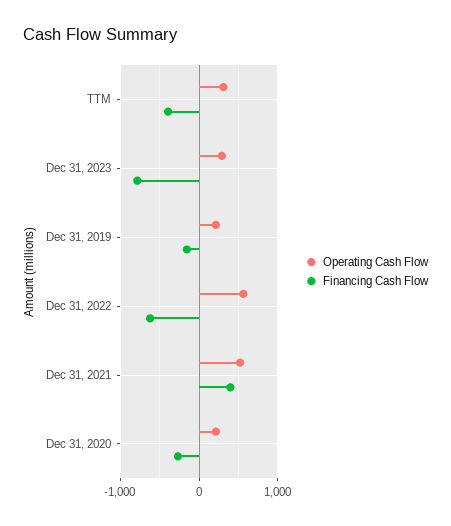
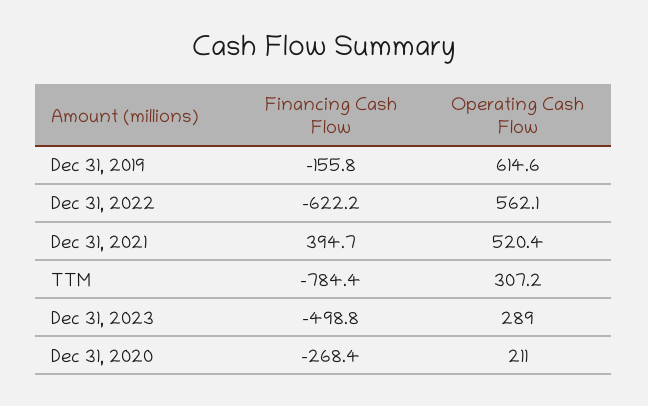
Financing Cash Flow, TTM: -400 -> -784.4
Financing Cash Flow, Dec 31, 2023: -800 -> -498.8
Operating Cash Flow, Dec 31, 2019: 200 -> 614.6

